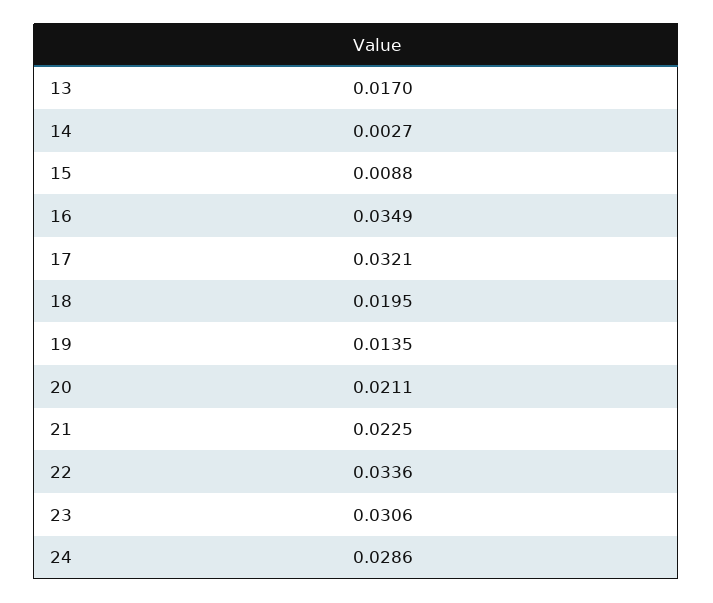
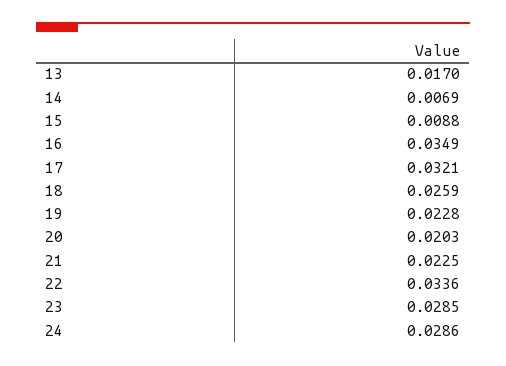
14: 0.0027 -> 0.0069
18: 0.0195 -> 0.0259
19: 0.0135 -> 0.0228
20: 0.0211 -> 0.0203
23: 0.0306 -> 0.0285

